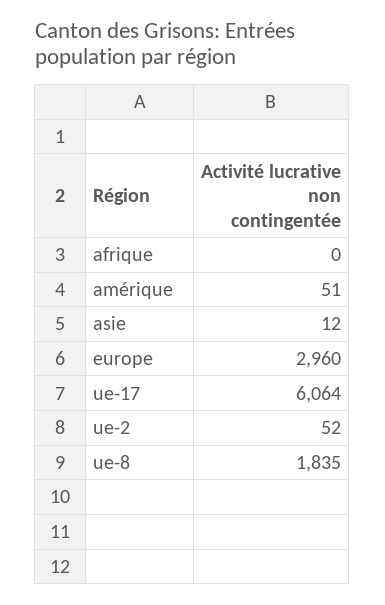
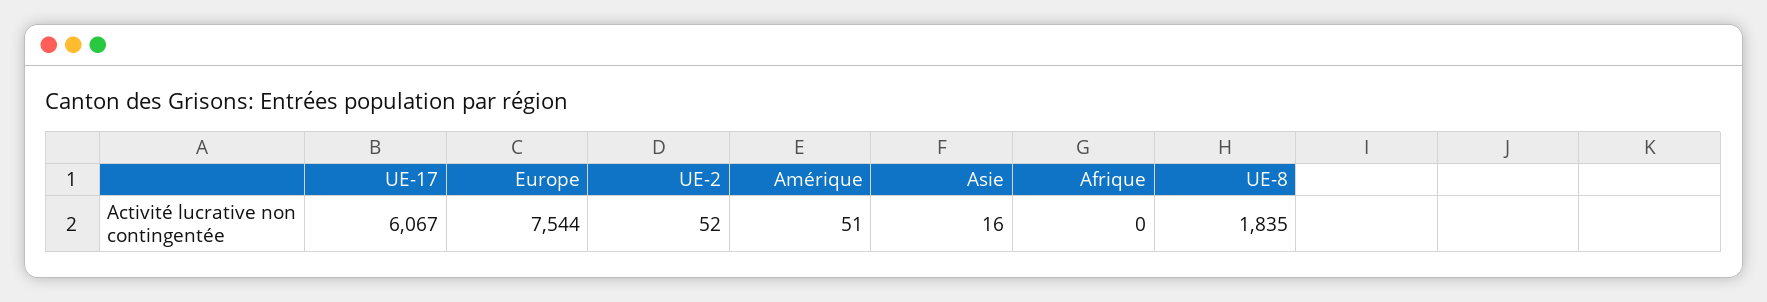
asie: 12 -> 16
europe: 2960 -> 7544
ue-17: 6064 -> 6067

